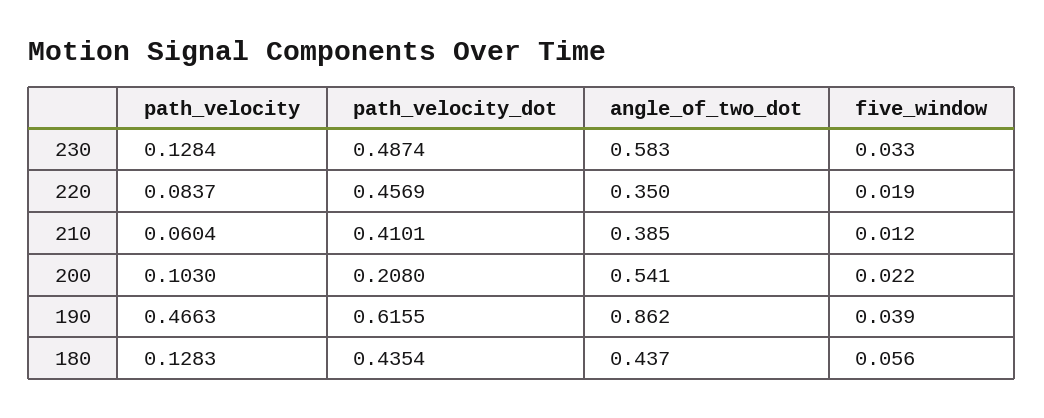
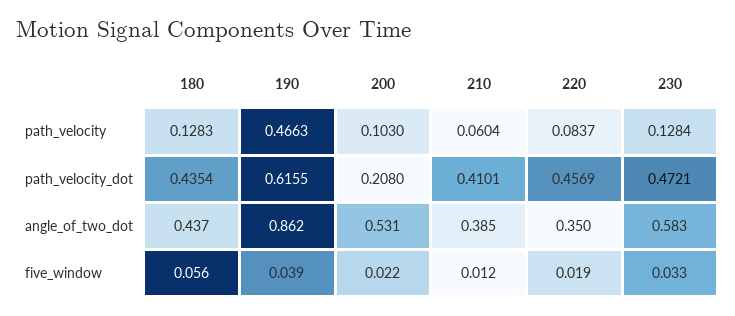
path_velocity_dot, 230: 0.4874 -> 0.4721
angle_of_two_dot, 200: 0.541 -> 0.531

